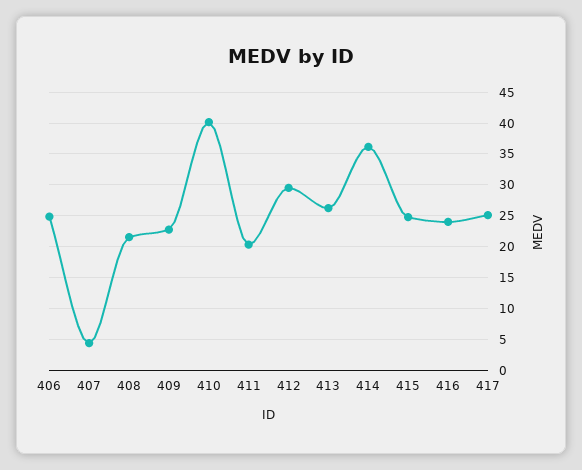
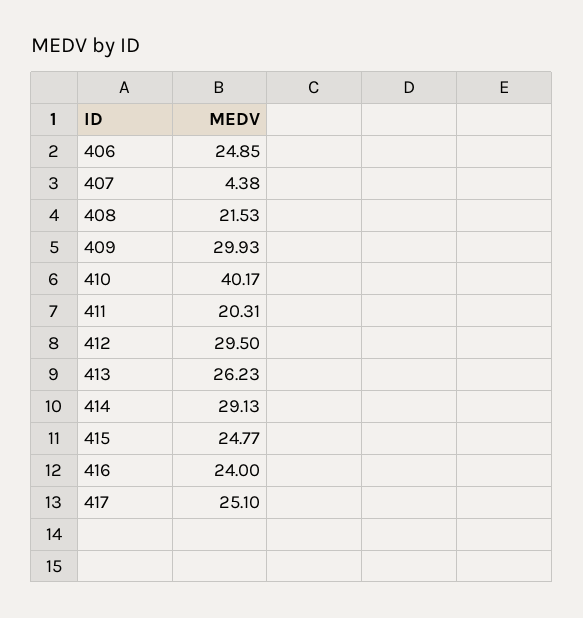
409: 23 -> 29.93
414: 36 -> 29.13

